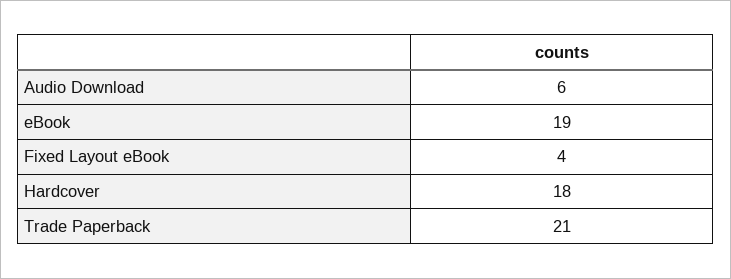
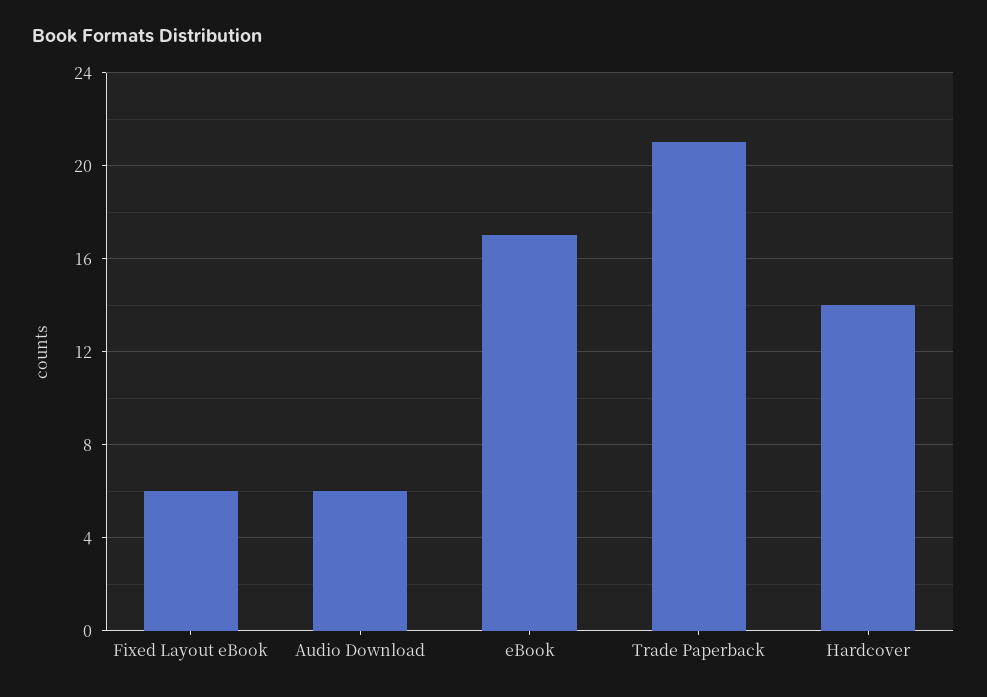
eBook: 19 -> 17
Fixed Layout eBook: 4 -> 6
Hardcover: 18 -> 14

